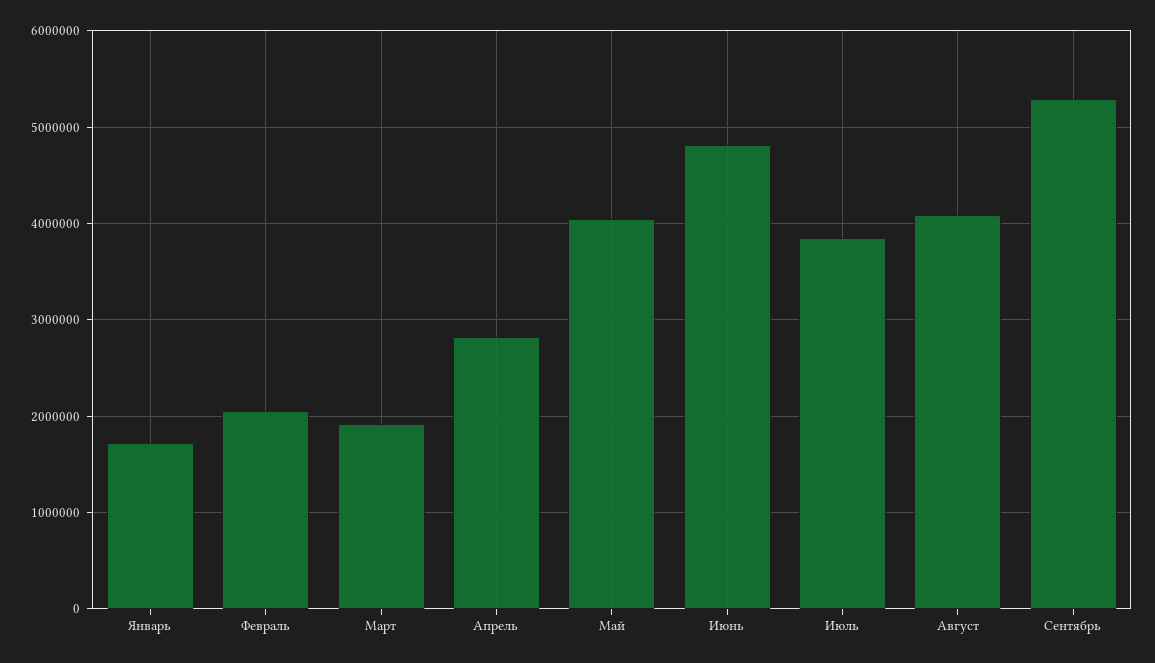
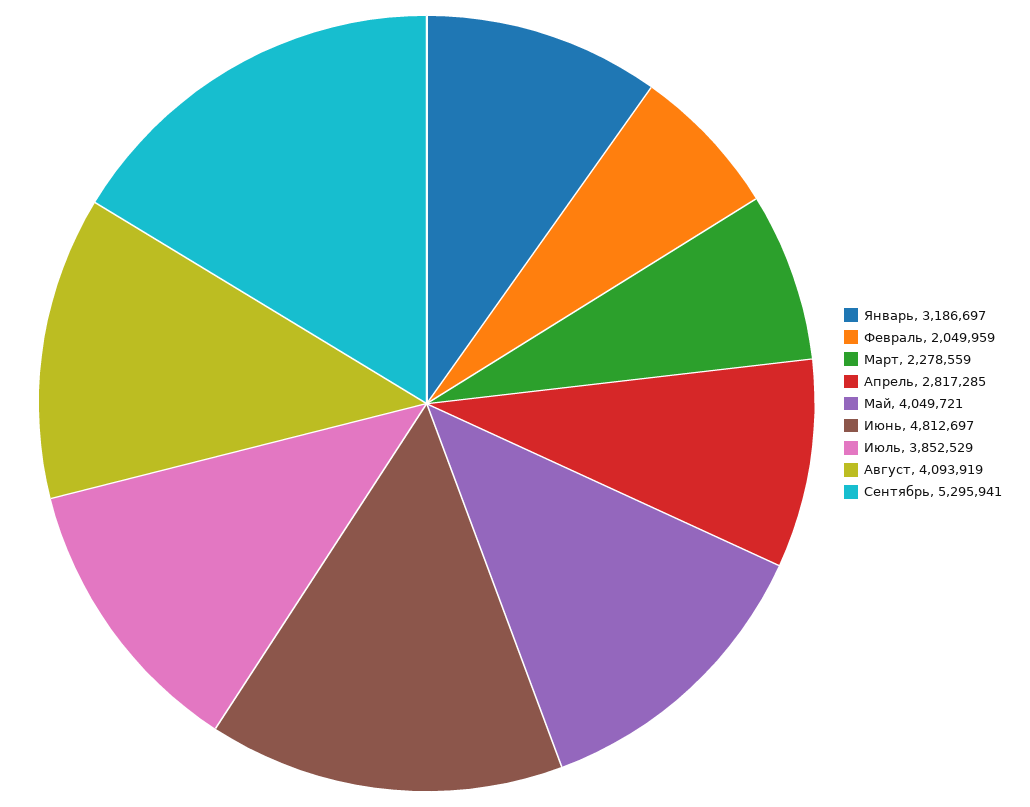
Январь: 1700000 -> 3186697
Март: 1900000 -> 2278559

